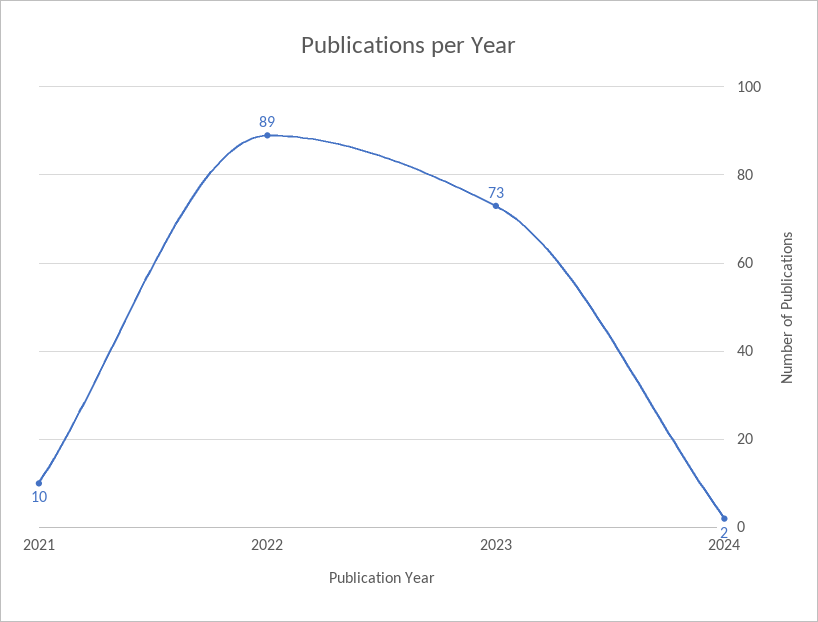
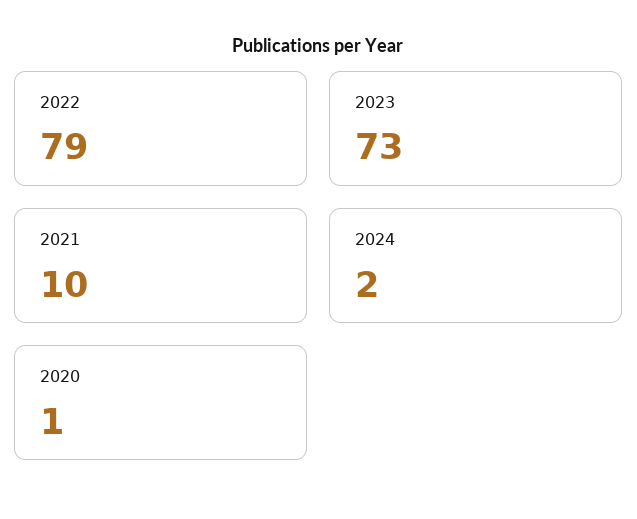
2022: 89 -> 79
2020: none -> 1

